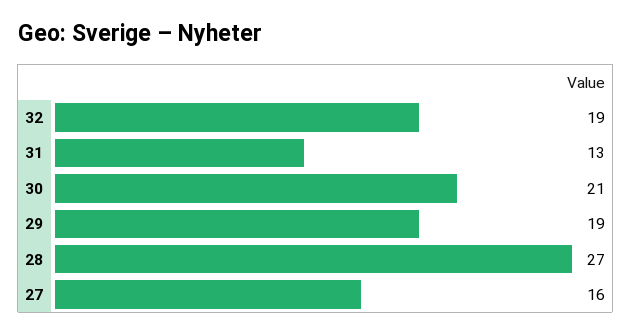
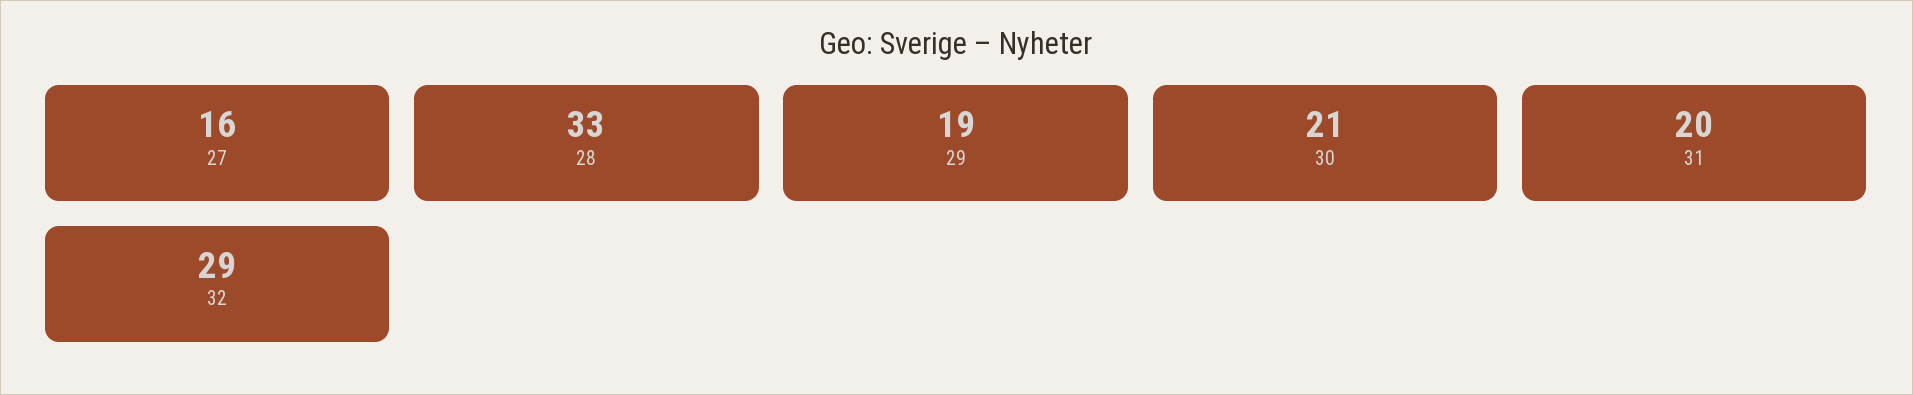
32: 19 -> 29
31: 13 -> 20
28: 27 -> 33

